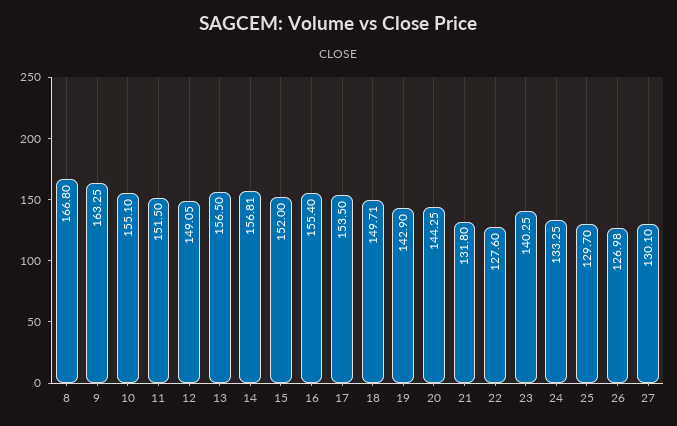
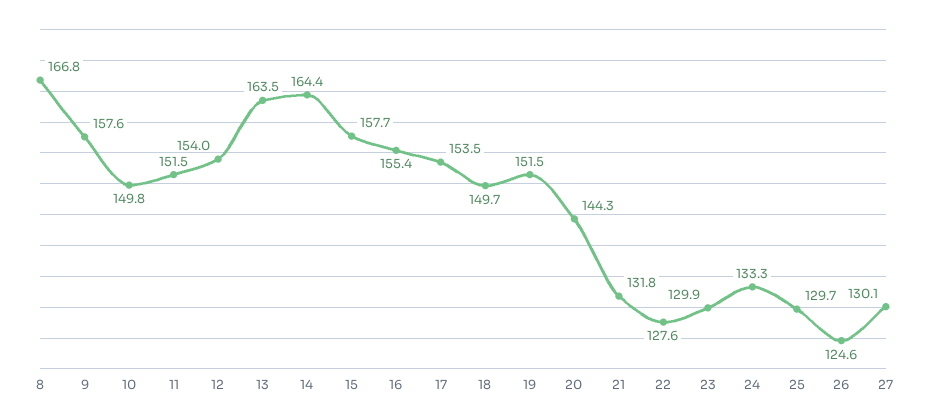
9: 163.25 -> 157.6
10: 155.1 -> 149.8
12: 149.05 -> 154
13: 156.5 -> 163.5
14: 156.81 -> 164.4
15: 152 -> 157.7
19: 142.9 -> 151.5
23: 140.25 -> 129.9
26: 126.98 -> 124.6

